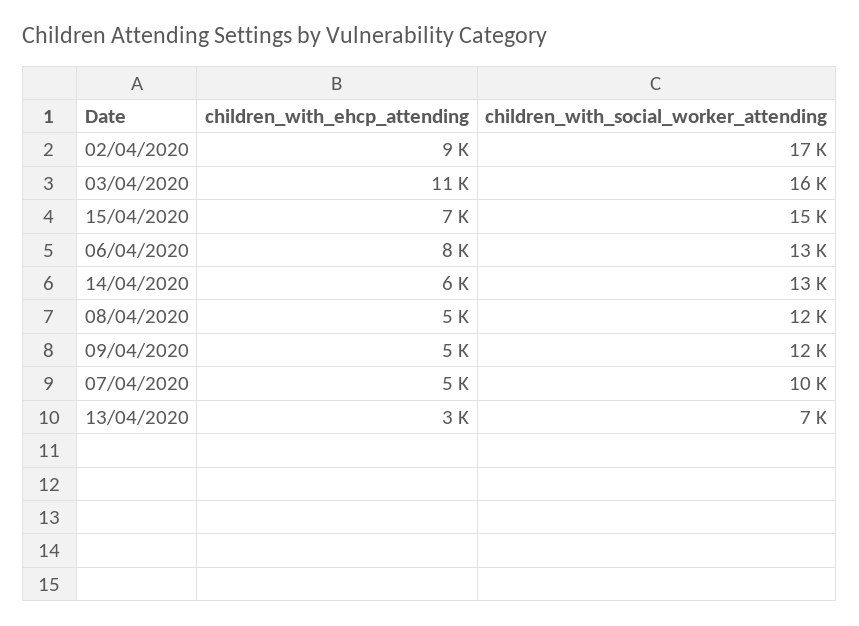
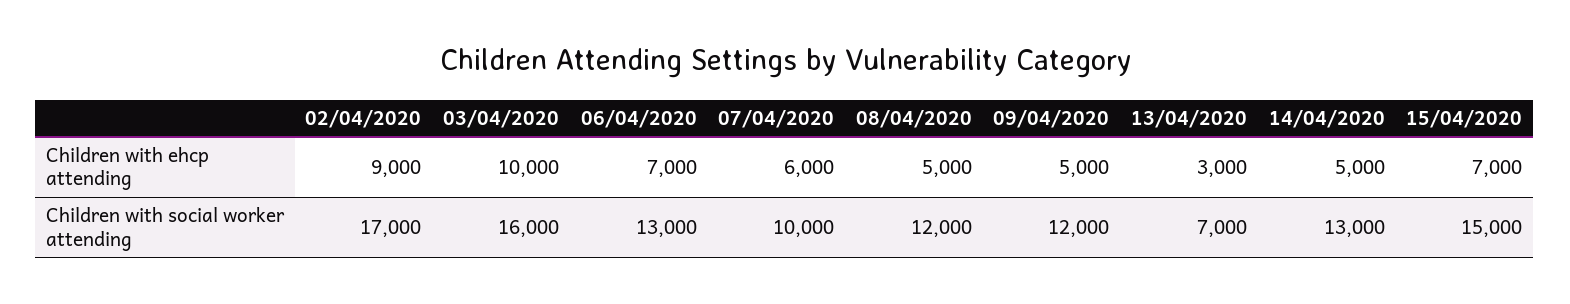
children_with_ehcp_attending, 03/04/2020: 11000 -> 10000
children_with_ehcp_attending, 06/04/2020: 8000 -> 7000
children_with_ehcp_attending, 14/04/2020: 6000 -> 5000
children_with_ehcp_attending, 07/04/2020: 5000 -> 6000

